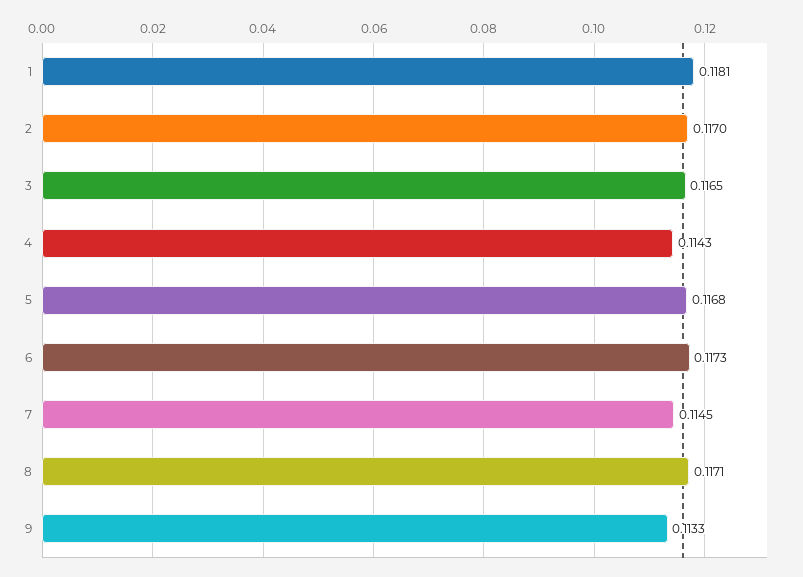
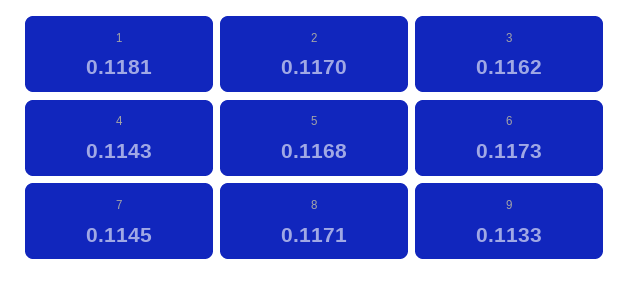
3: 0.1165 -> 0.1162

